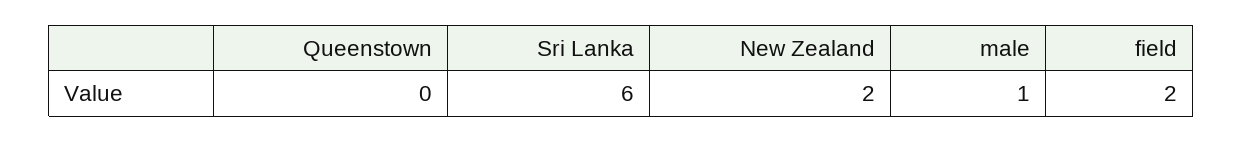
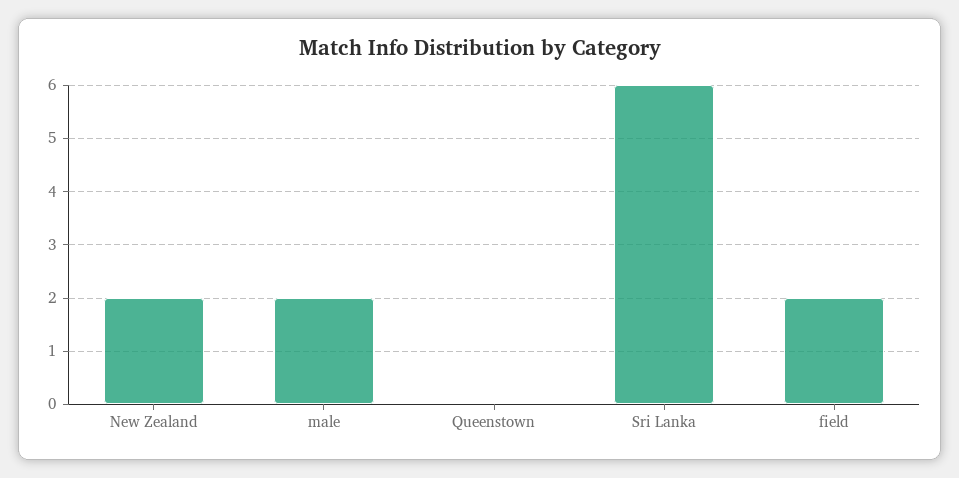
male: 1 -> 2

